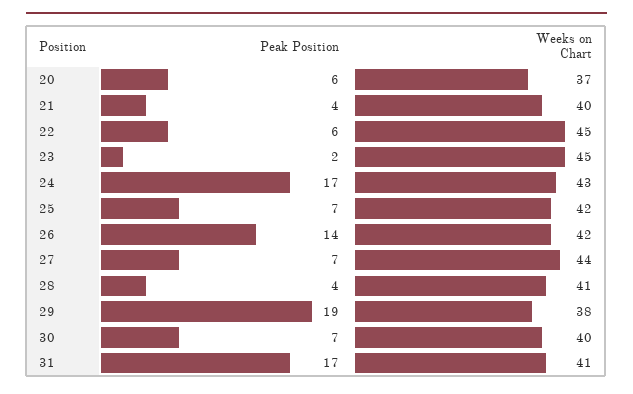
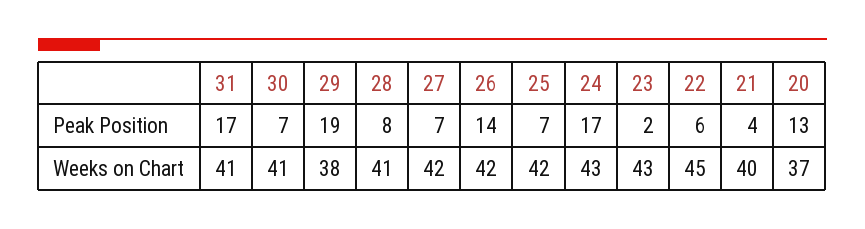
Peak Position, 20: 6 -> 13
Weeks on Chart, 23: 45 -> 43
Weeks on Chart, 27: 44 -> 42
Peak Position, 28: 4 -> 8
Weeks on Chart, 30: 40 -> 41

